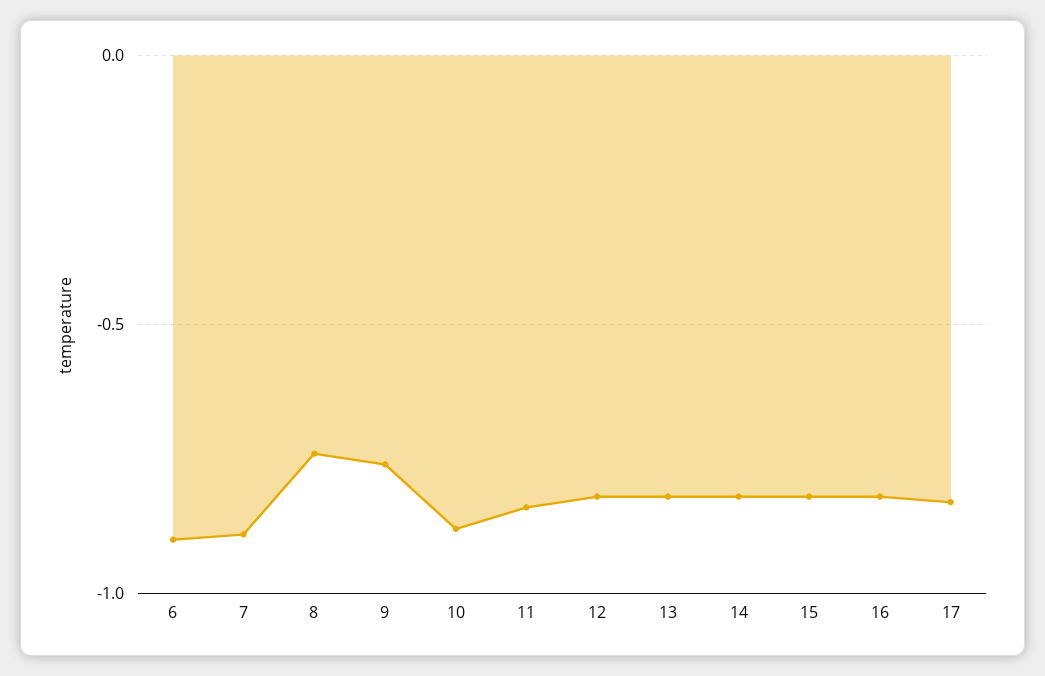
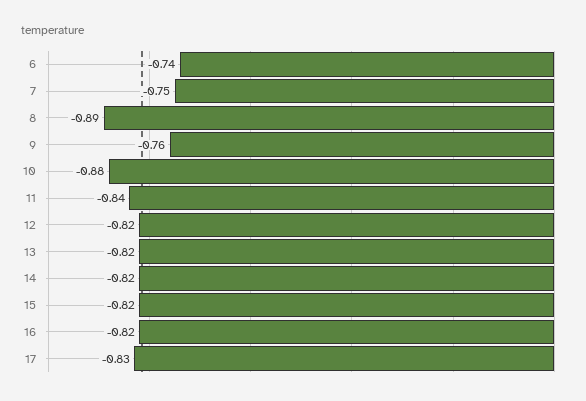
6: -0.9 -> -0.74
7: -0.9 -> -0.75
8: -0.75 -> -0.89

